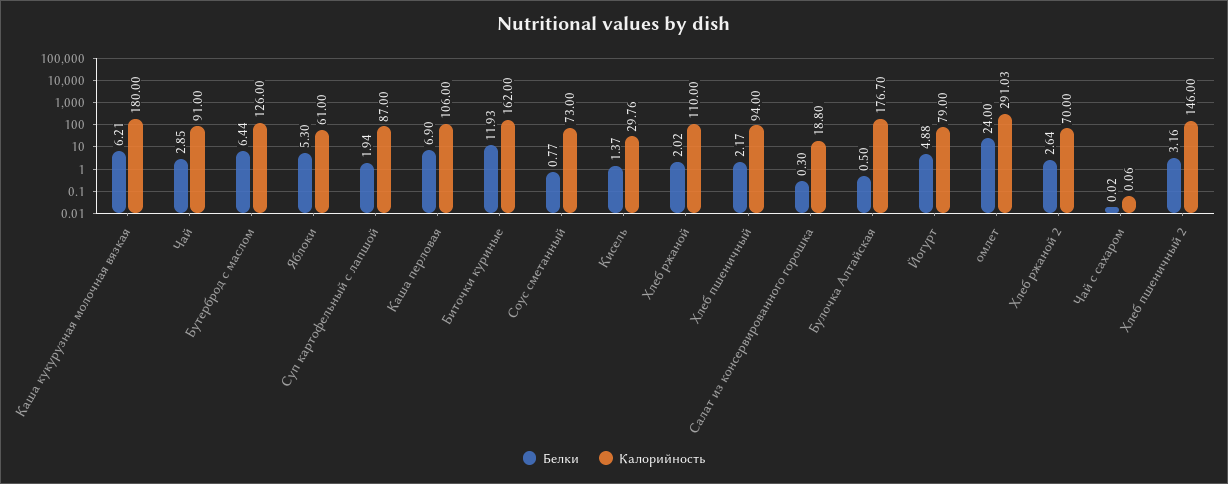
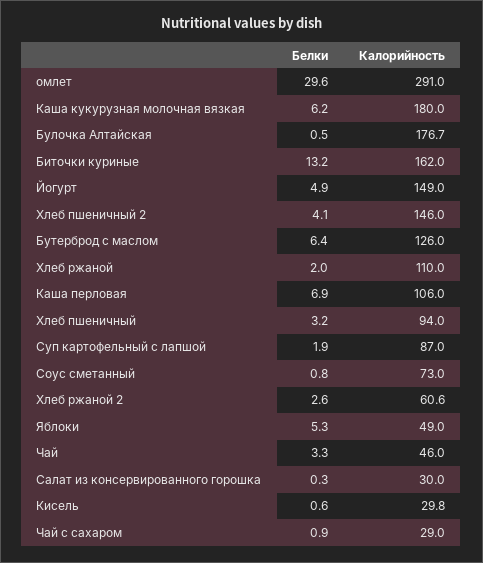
Белки, Чай: 2.85 -> 3.3
Калорийность, Чай: 91 -> 46
Калорийность, Яблоки: 61 -> 49
Белки, Биточки куриные: 11.93 -> 13.2
Белки, Кисель: 1.37 -> 0.6
Белки, Хлеб пшеничный: 2.17 -> 3.2
Калорийность, Салат из консервированного горошка: 18.8 -> 30
Калорийность, Йогурт: 79 -> 149
Белки, омлет: 24 -> 29.6
Калорийность, Хлеб ржаной 2: 70 -> 60.6
Белки, Чай с сахаром: 0.02 -> 0.9
Калорийность, Чай с сахаром: 0.06 -> 29
Белки, Хлеб пшеничный 2: 3.16 -> 4.1

